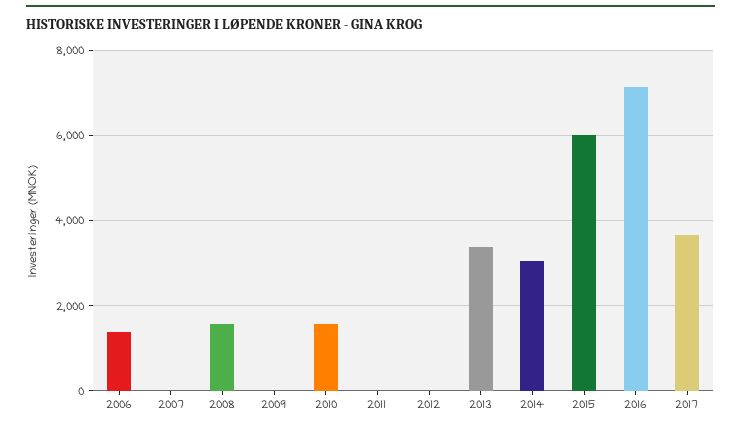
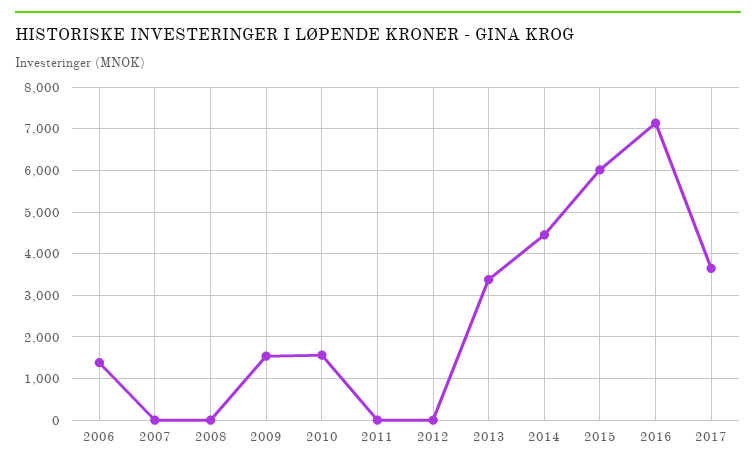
2008: 1600 -> 0
2009: 0 -> 1600
2014: 3000 -> 4400

